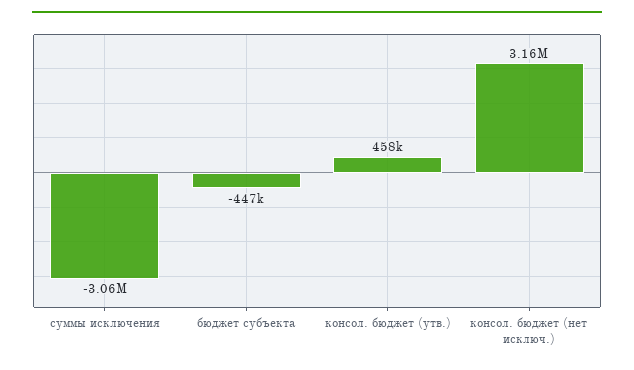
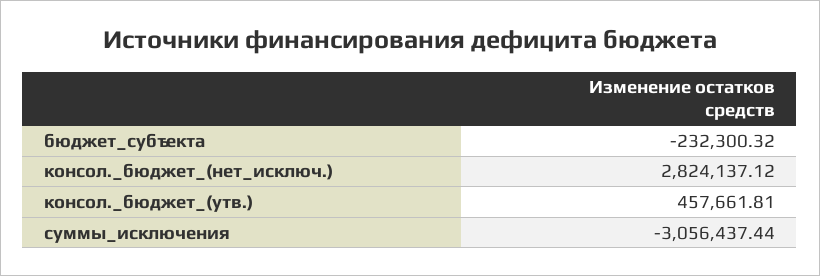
бюджет субъекта: -447000 -> -232300.32
консол. бюджет (нет исключ.): 3160000 -> 2824137.12

